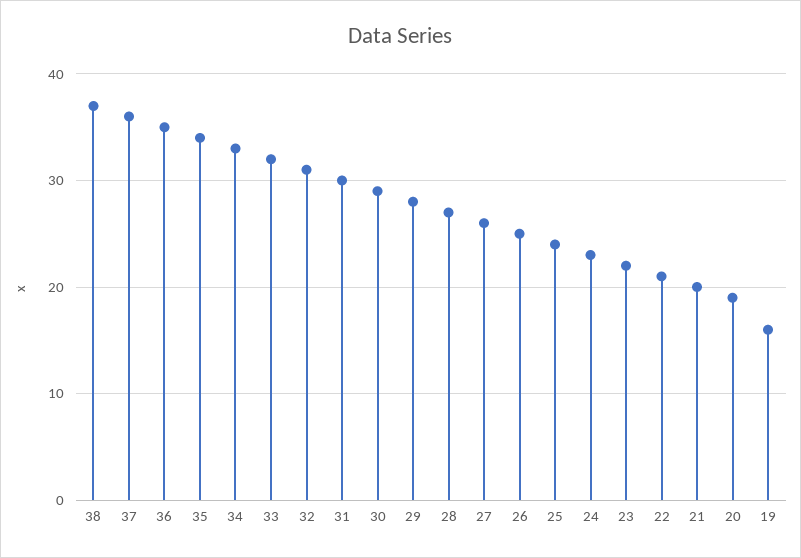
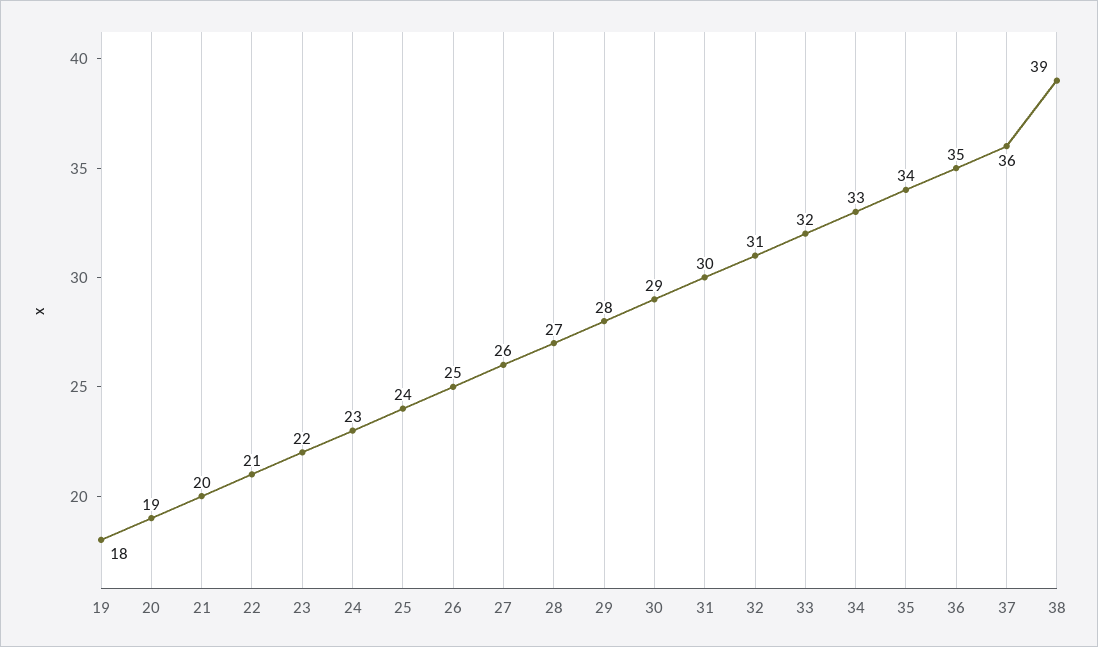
38: 37 -> 39
19: 16 -> 18

